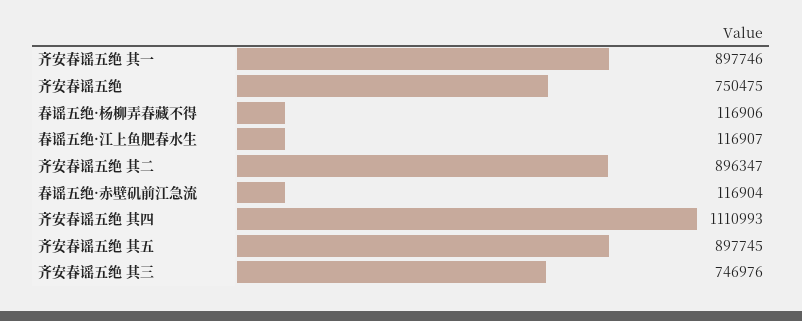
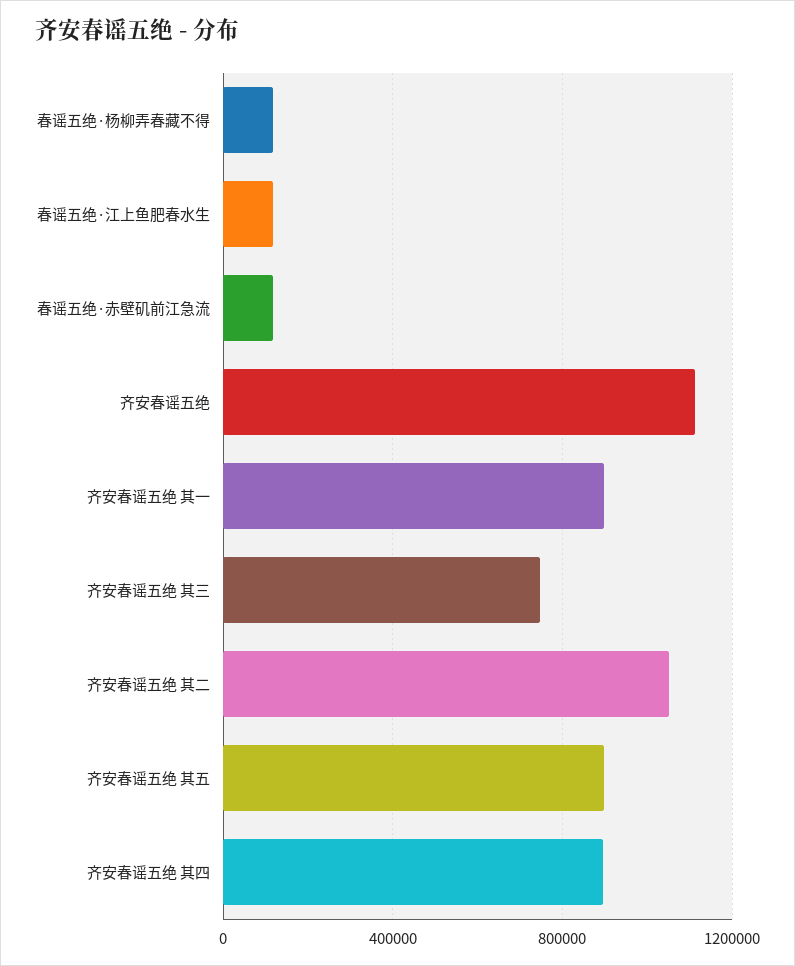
齐安春谣五绝: 750475 -> 1100000
齐安春谣五绝 其二: 896347 -> 1050000
齐安春谣五绝 其四: 1110993 -> 900000

